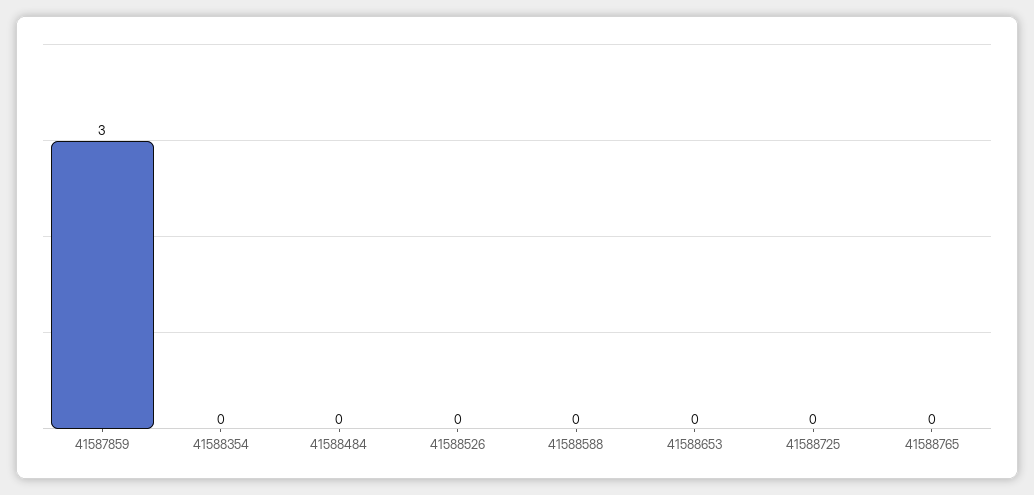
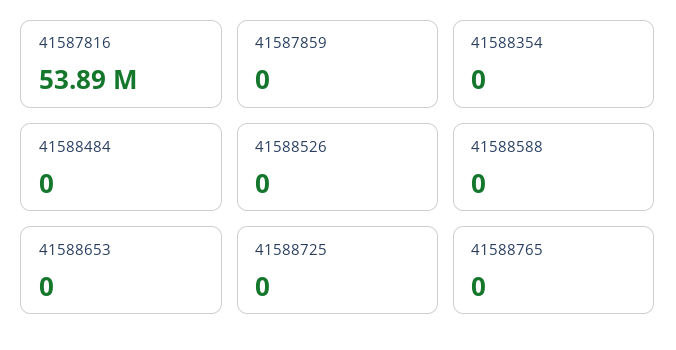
41587859: 3 -> 0
41587816: none -> 53890000

